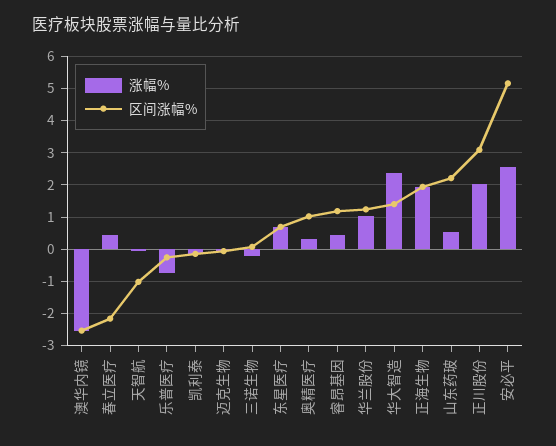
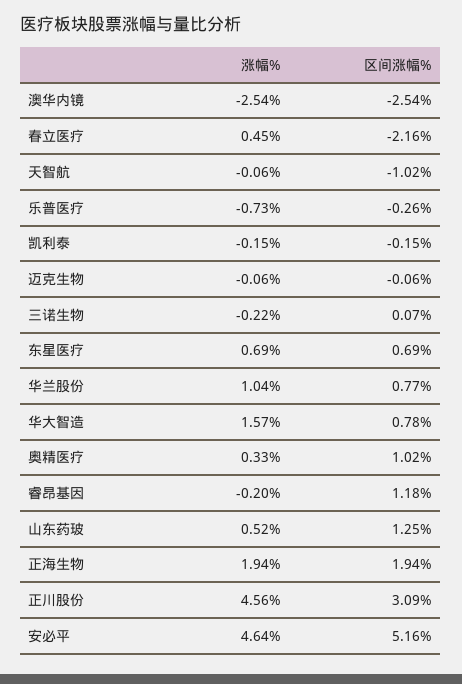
涨幅%, 睿昂基因: 0.4 -> -0.2
区间涨幅%, 华兰股份: 1.2 -> 0.77
涨幅%, 华大智造: 2.4 -> 1.57
区间涨幅%, 华大智造: 1.4 -> 0.78
区间涨幅%, 山东药玻: 2.2 -> 1.25
涨幅%, 正川股份: 2 -> 4.56
涨幅%, 安必平: 2.6 -> 4.64

